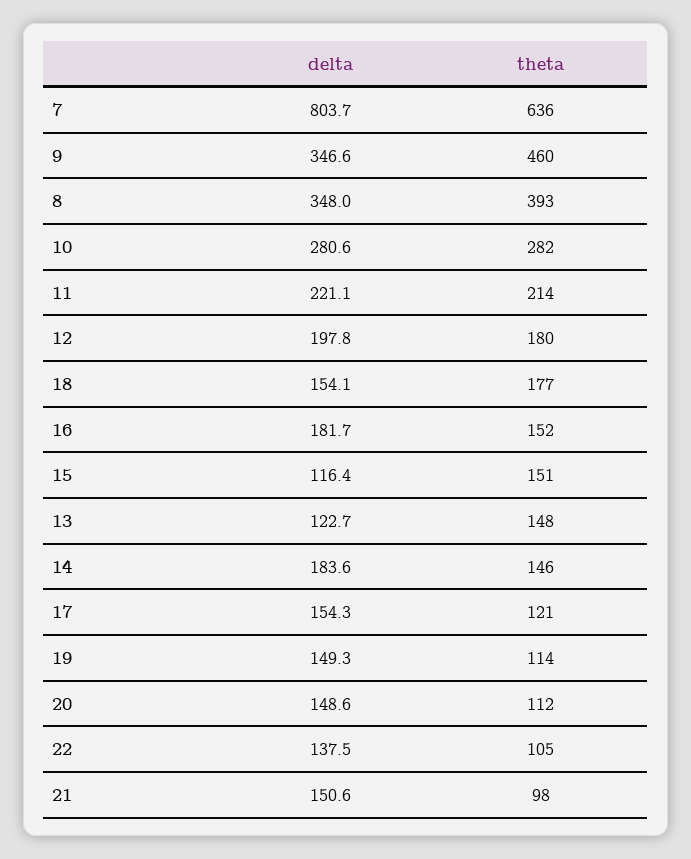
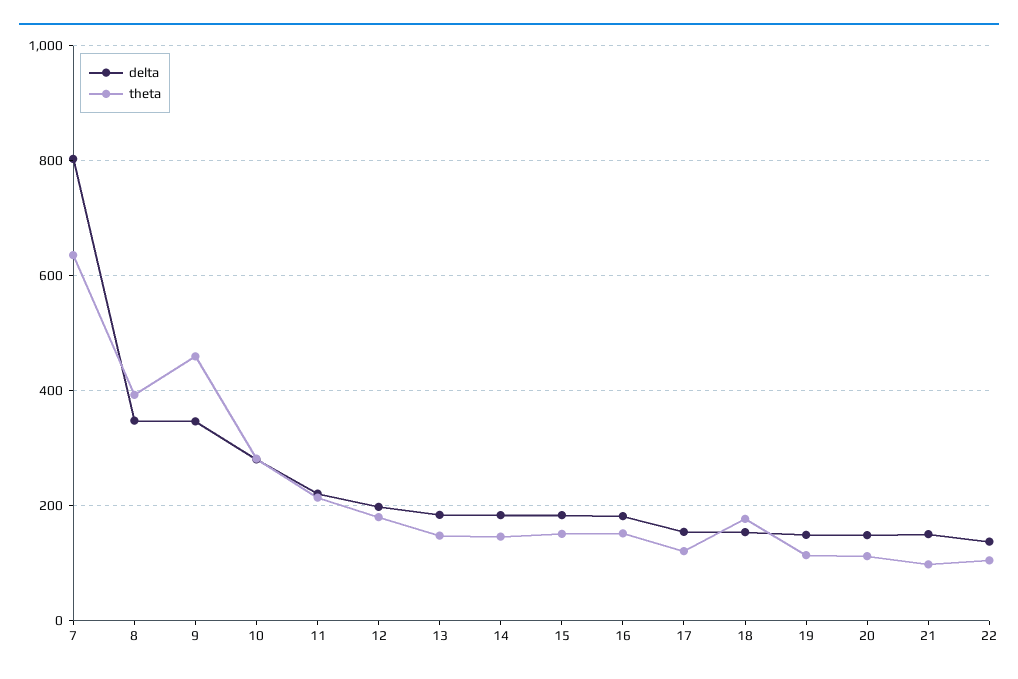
delta, 15: 116.4 -> 180
delta, 13: 122.7 -> 180

